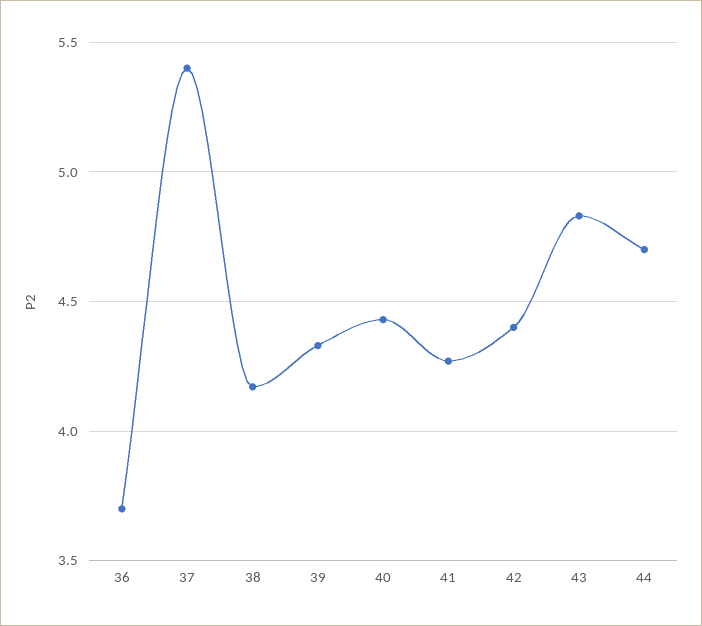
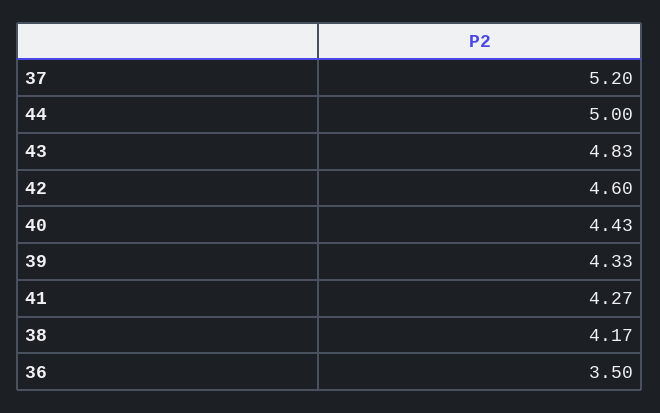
36: 3.7 -> 3.5
37: 5.4 -> 5.2
42: 4.4 -> 4.6
44: 4.7 -> 5

